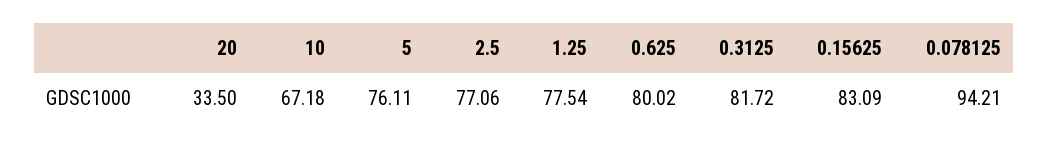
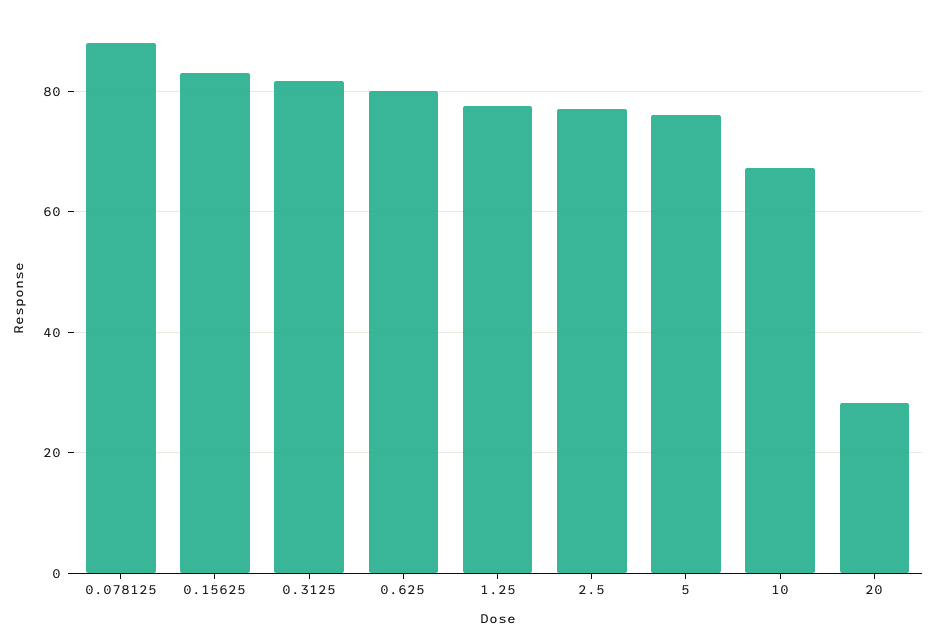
20: 33.5 -> 28
0.078125: 94.21 -> 88

